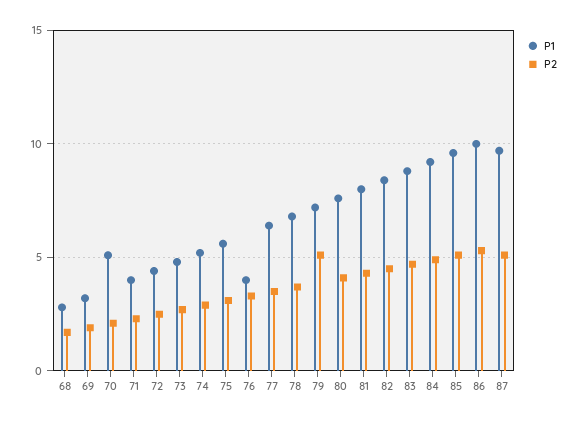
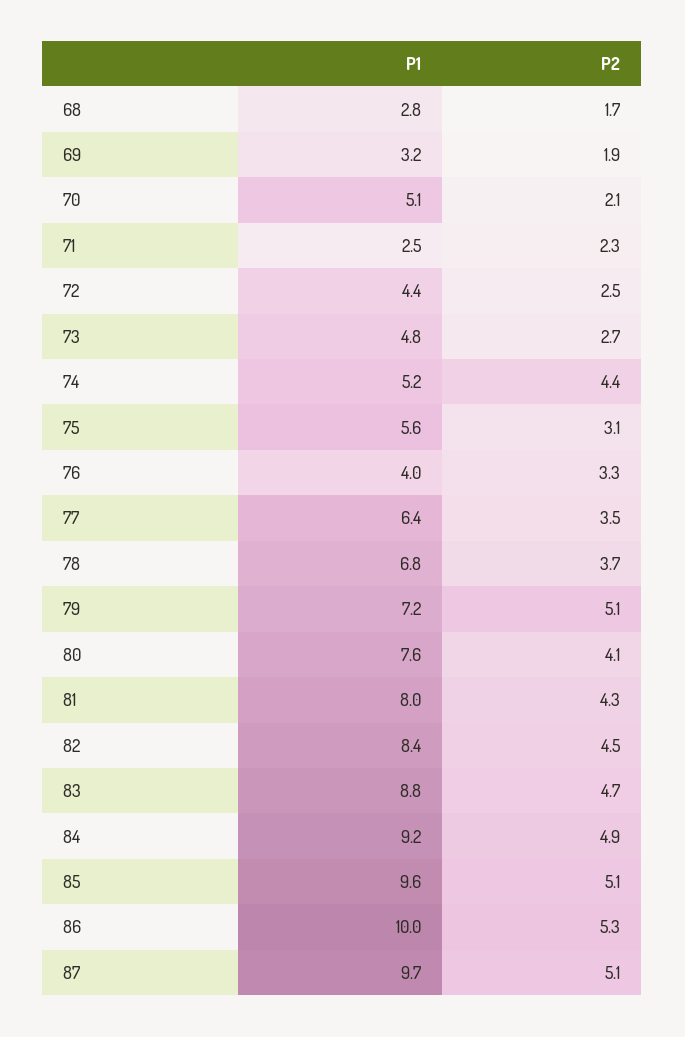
P1, 71: 4 -> 2.5
P2, 74: 3 -> 4.4

